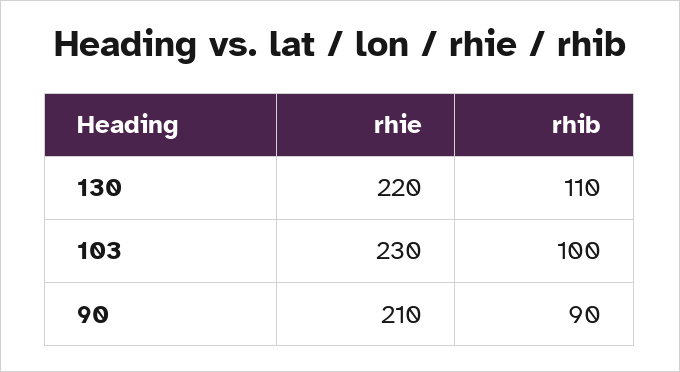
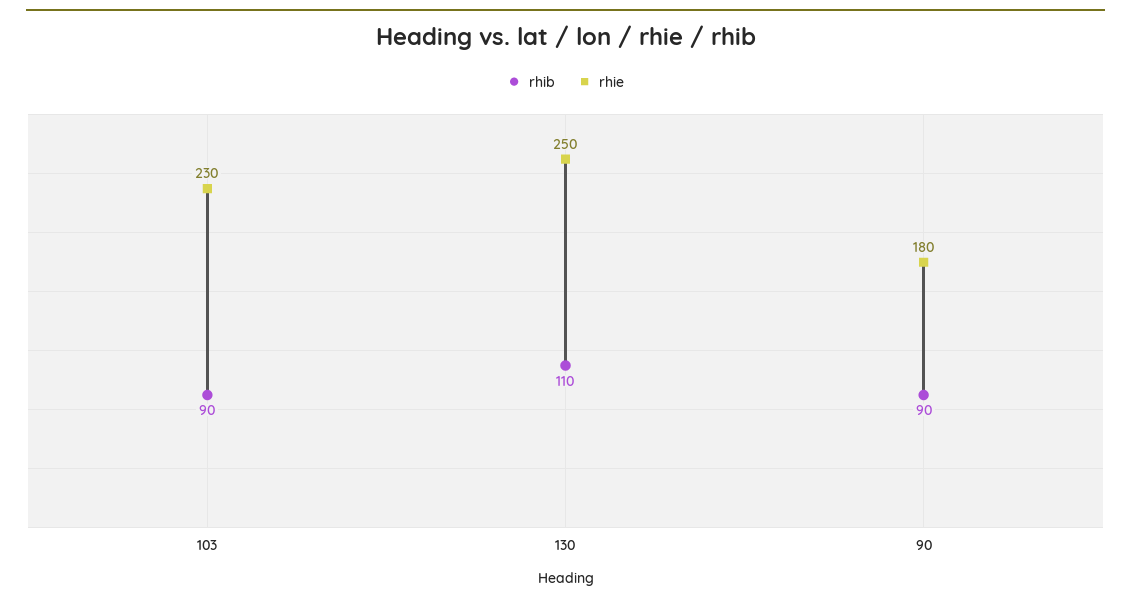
rhie, 130: 220 -> 250
rhib, 103: 100 -> 90
rhie, 90: 210 -> 180

